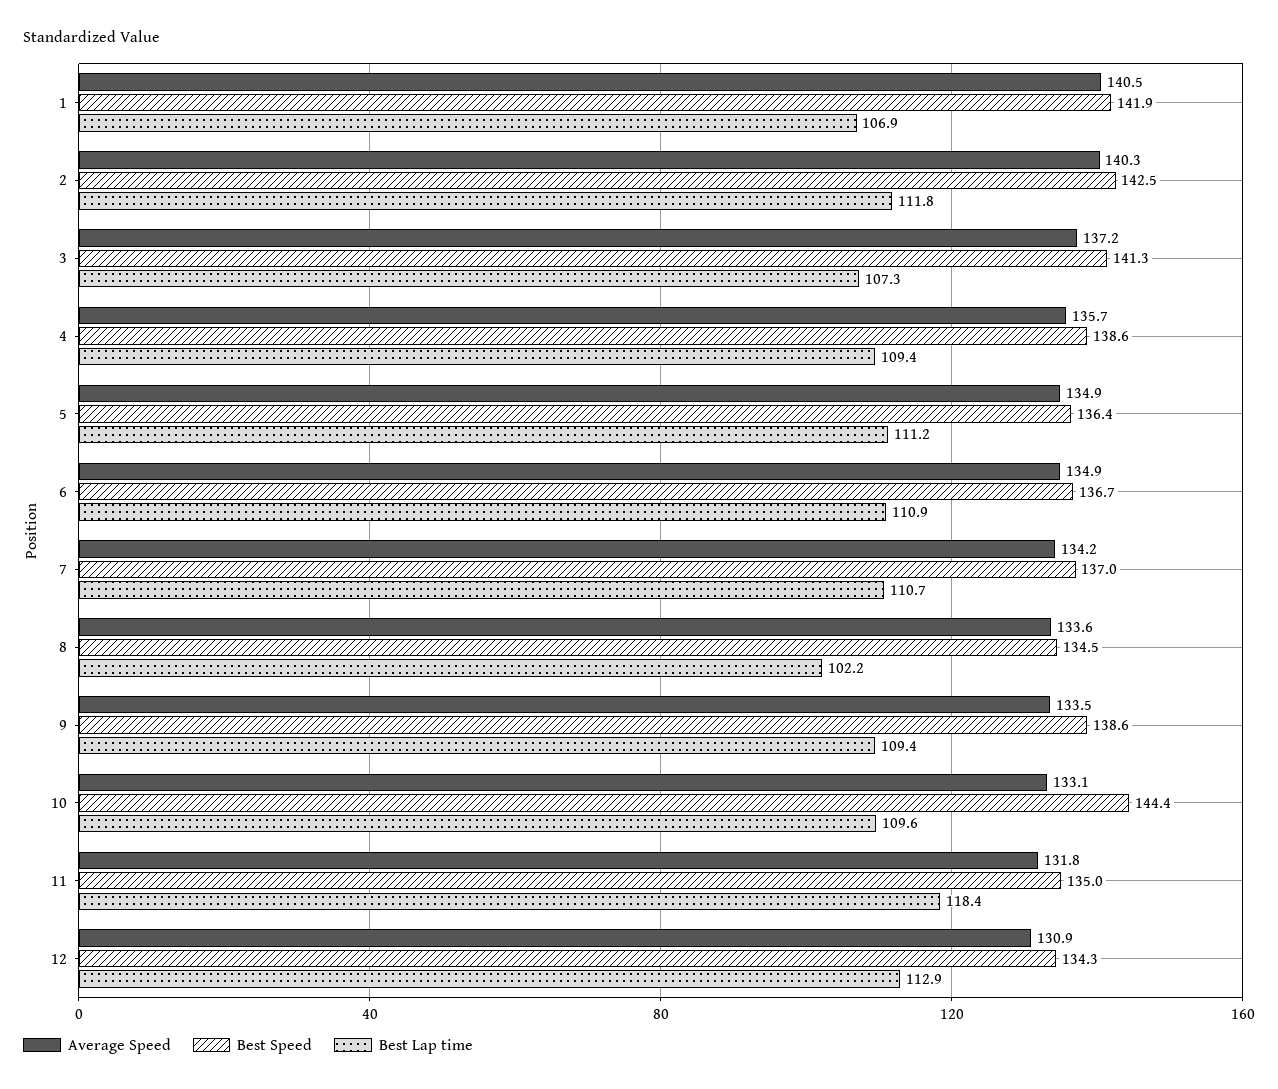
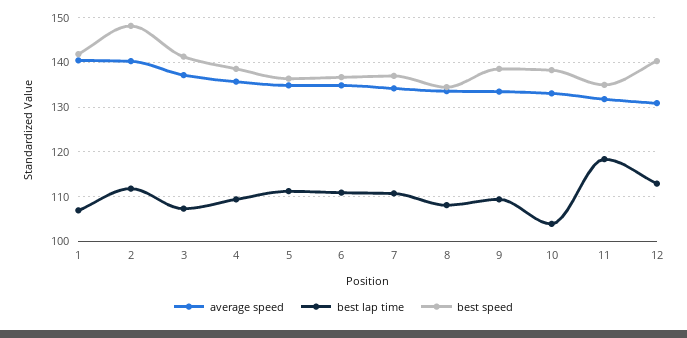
Best Speed, 2: 142.5 -> 148
Best Lap time, 8: 102.2 -> 108
Best Speed, 10: 144.4 -> 138
Best Lap time, 10: 109.6 -> 104
Best Speed, 12: 134.3 -> 140

